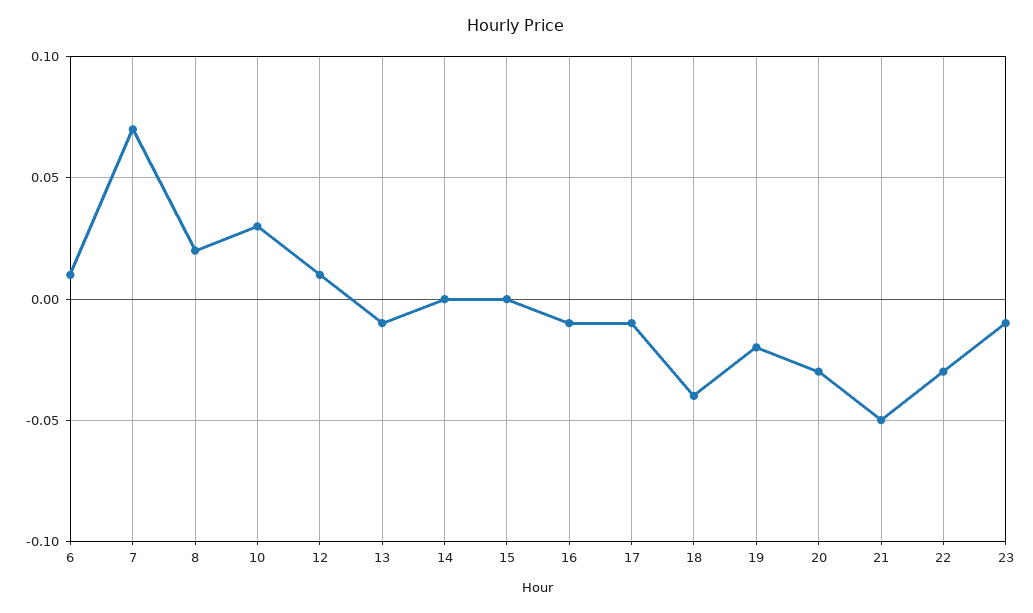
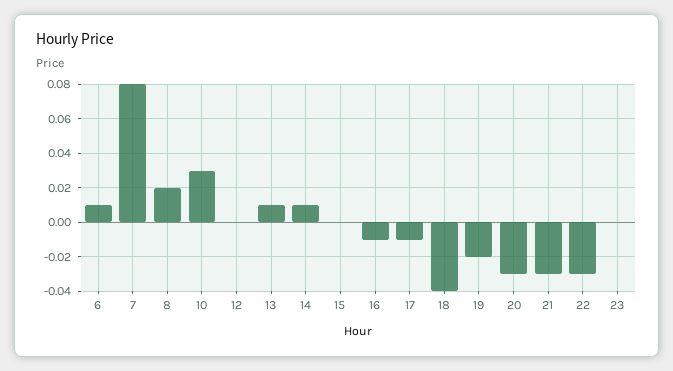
7: 0.07 -> 0.08
12: 0.01 -> 0
13: -0.01 -> 0.01
14: 0 -> 0.01
21: -0.05 -> -0.03
23: -0.01 -> 0

